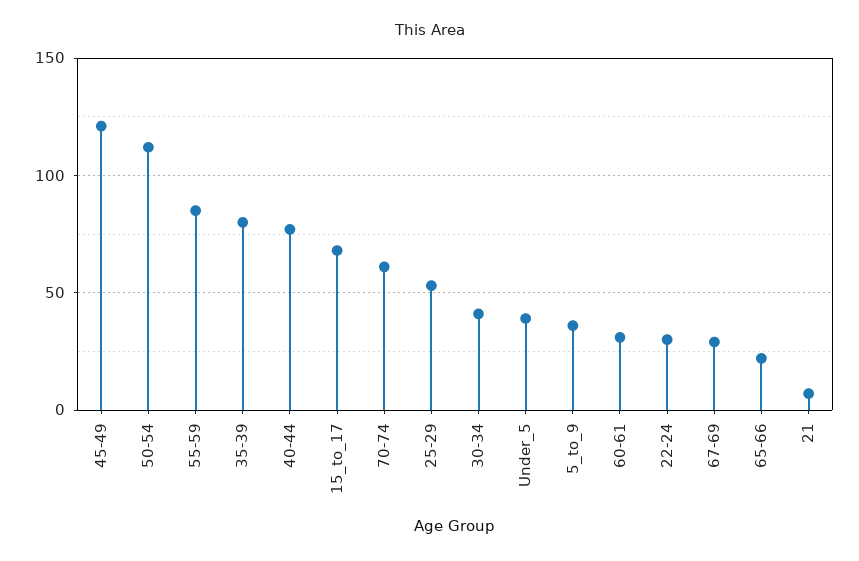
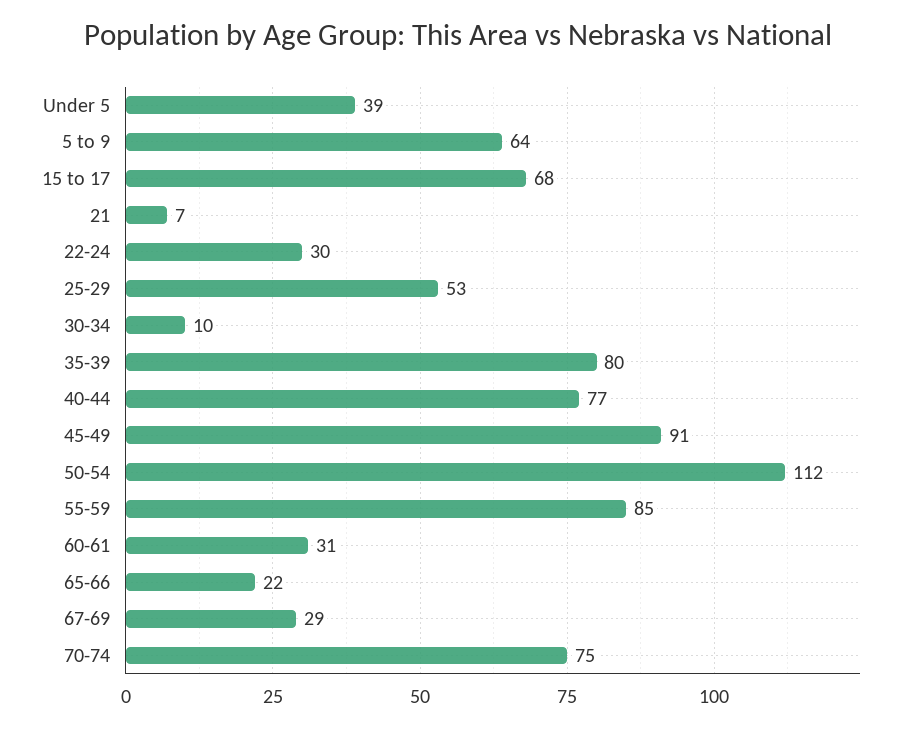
45-49: 120 -> 91
70-74: 60 -> 75
30-34: 40 -> 10
5_to_9: 35 -> 64

